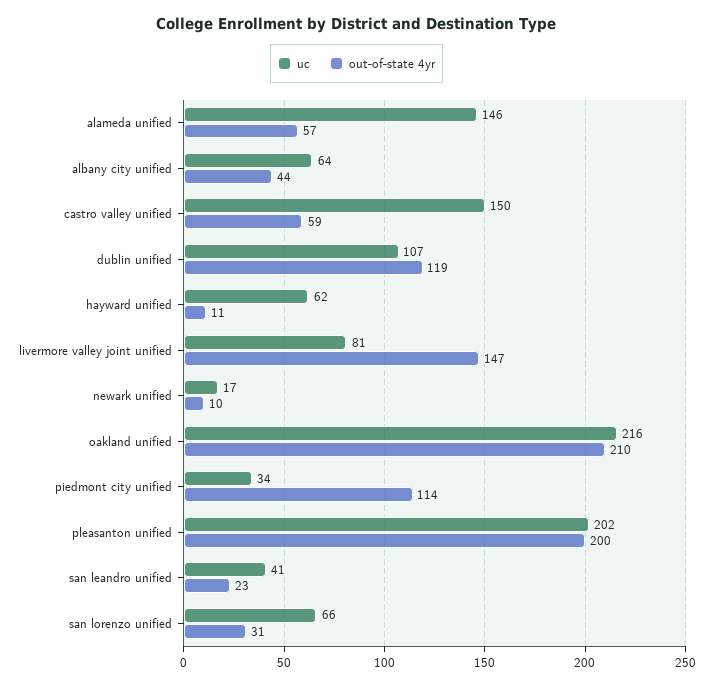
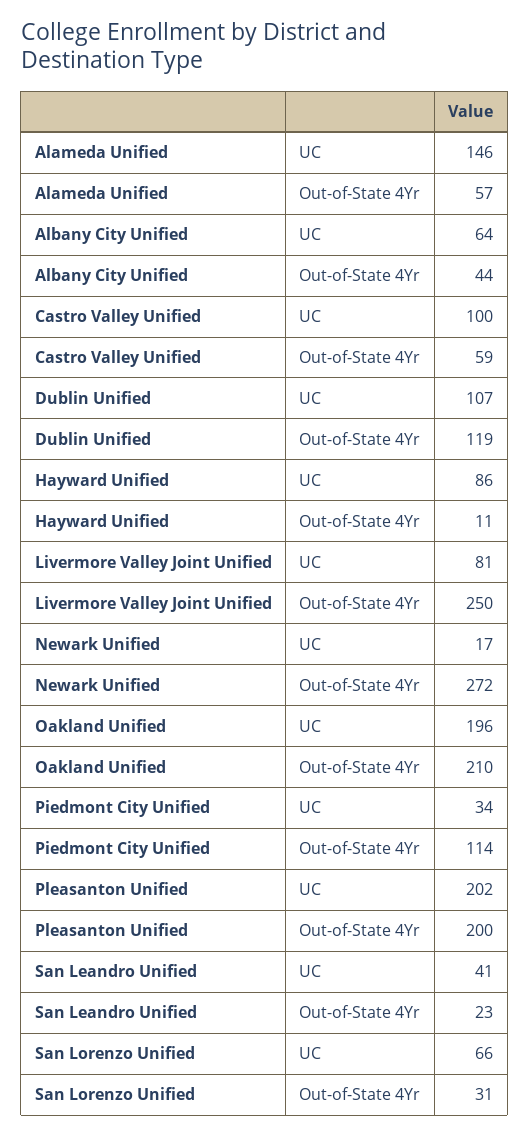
uc, castro valley unified: 150 -> 100
uc, hayward unified: 62 -> 86
out-of-state 4yr, livermore valley joint unified: 147 -> 250
out-of-state 4yr, newark unified: 10 -> 272
uc, oakland unified: 216 -> 196

